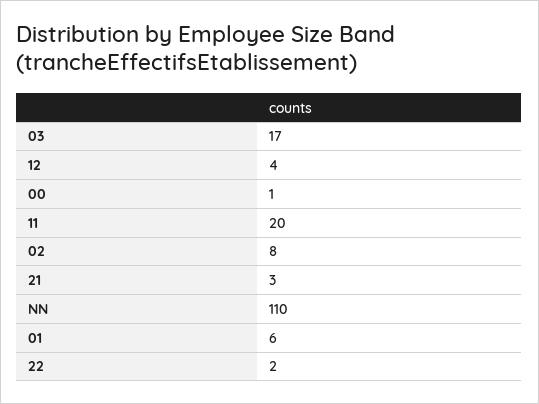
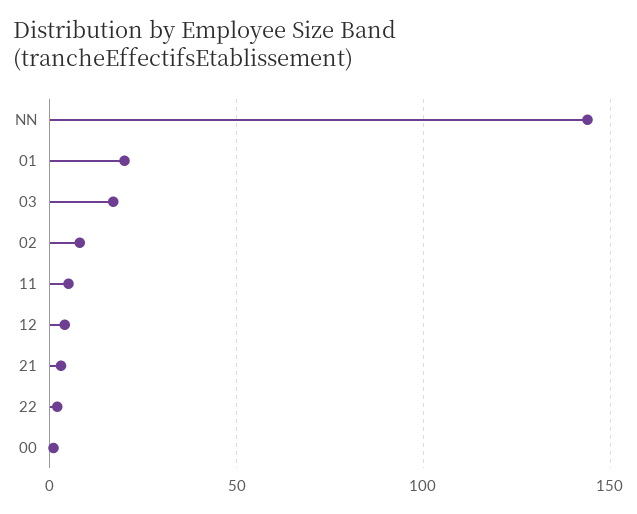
11: 20 -> 5
NN: 110 -> 145
01: 6 -> 20

